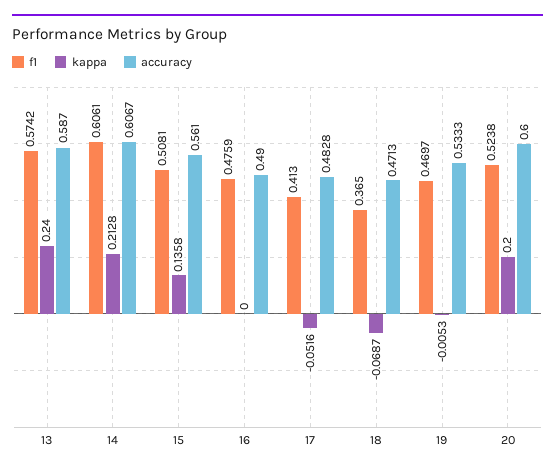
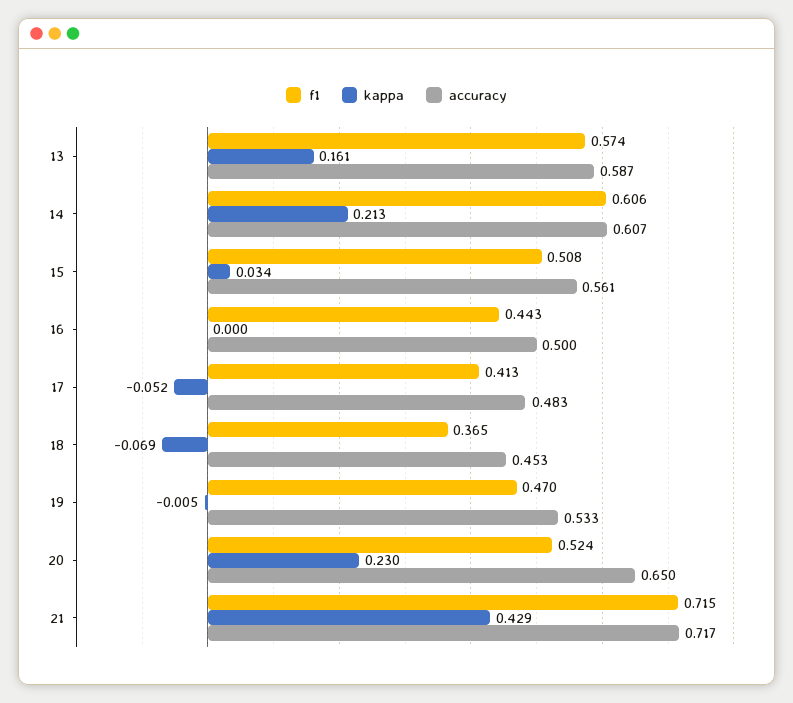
kappa, 13: 0.24 -> 0.161
kappa, 15: 0.1358 -> 0.034
f1, 16: 0.4759 -> 0.443
accuracy, 16: 0.49 -> 0.5
accuracy, 18: 0.4713 -> 0.453
kappa, 20: 0.2 -> 0.23
accuracy, 20: 0.6 -> 0.65
f1, 21: none -> 0.715
kappa, 21: none -> 0.429
accuracy, 21: none -> 0.717

